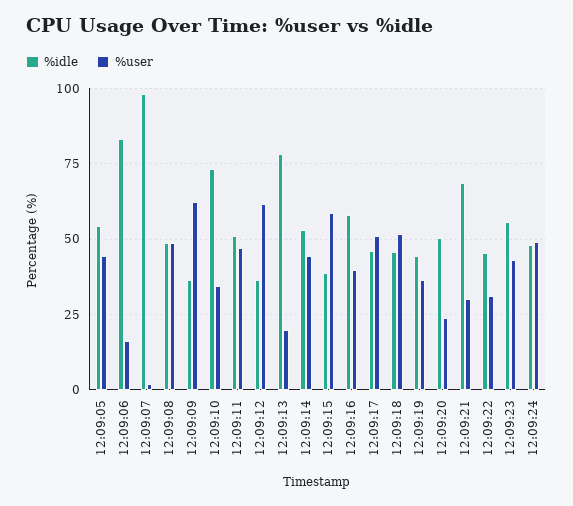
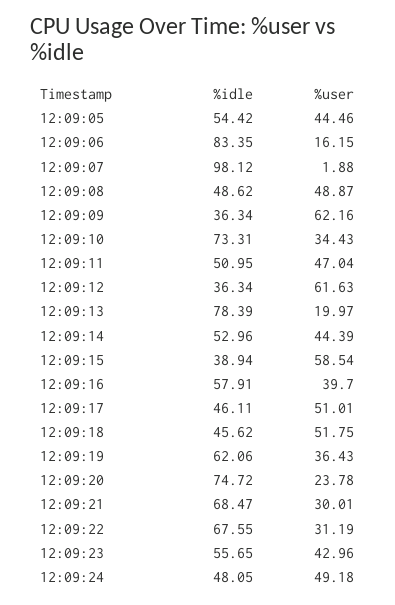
%idle, 12:09:19: 45 -> 62.06
%idle, 12:09:20: 50 -> 74.72
%idle, 12:09:22: 45 -> 67.55

